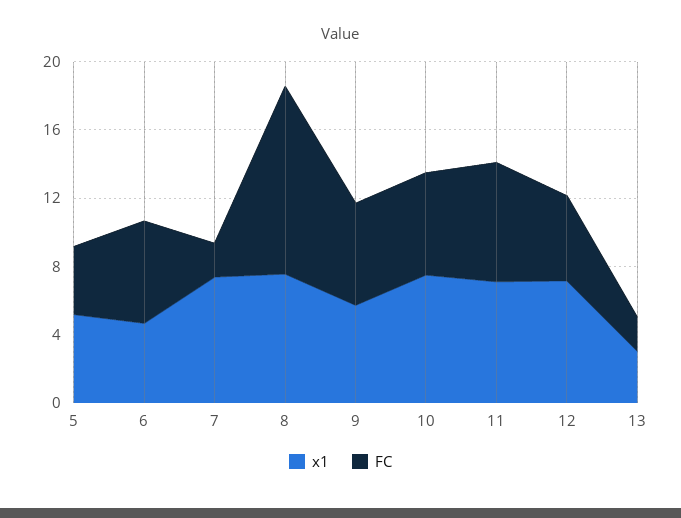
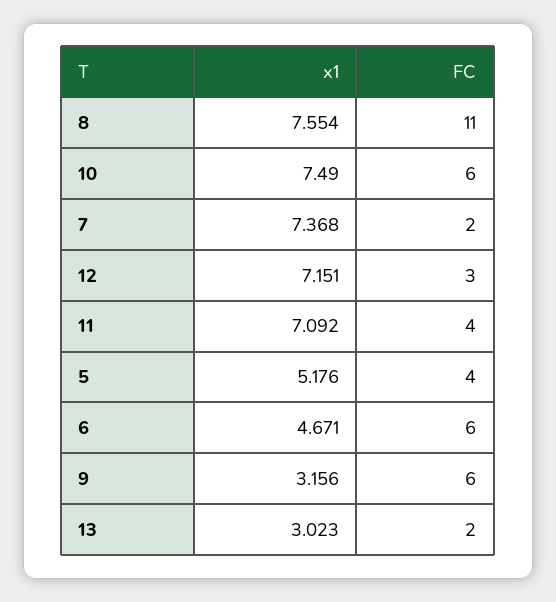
x1, 9: 6 -> 3.156
FC, 11: 7 -> 4
FC, 12: 5 -> 3

